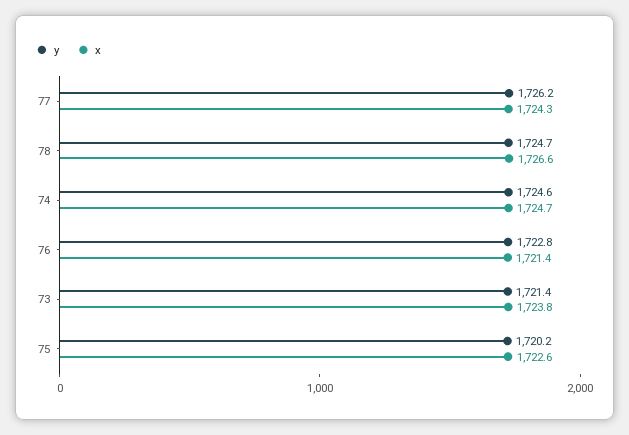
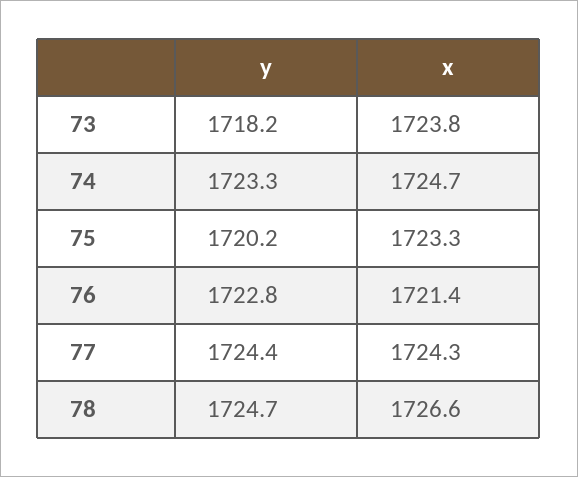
y, 77: 1726.2 -> 1724.4
y, 74: 1724.6 -> 1723.3
y, 73: 1721.4 -> 1718.2
x, 75: 1722.6 -> 1723.3

